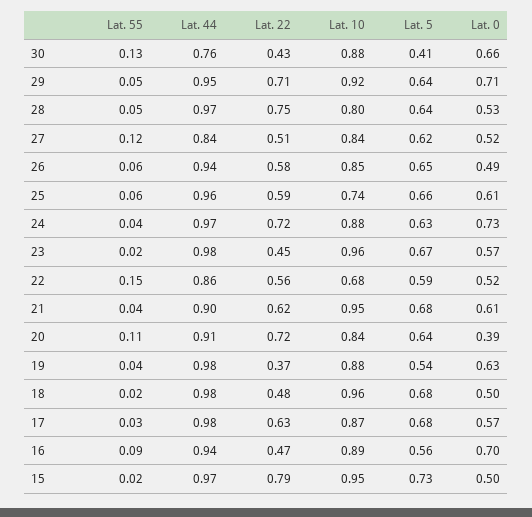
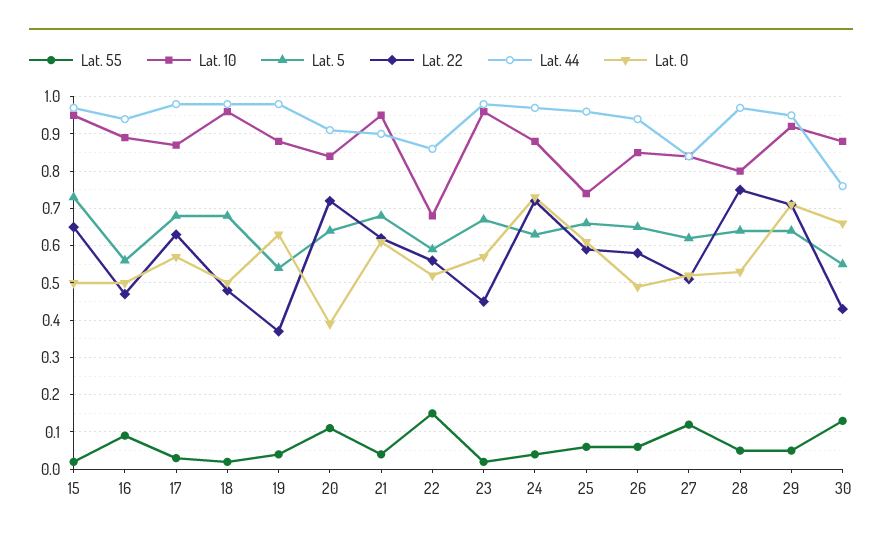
Lat. 5, 30: 0.41 -> 0.55
Lat. 0, 16: 0.7 -> 0.5
Lat. 22, 15: 0.79 -> 0.65

